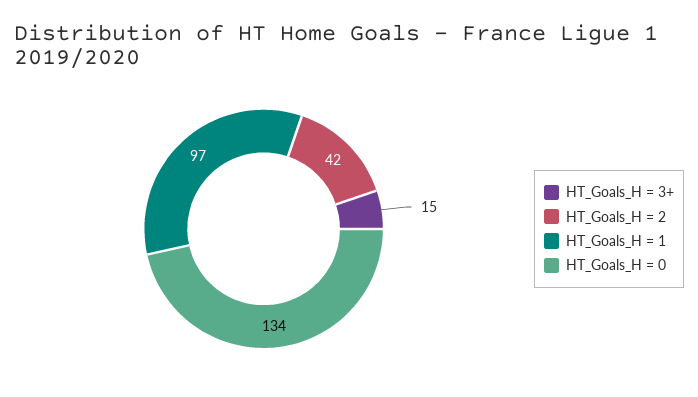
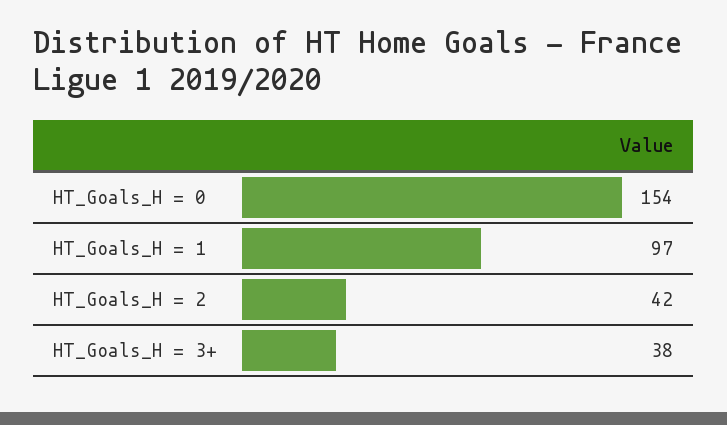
HT_Goals_H = 3+: 15 -> 38
HT_Goals_H = 0: 134 -> 154

